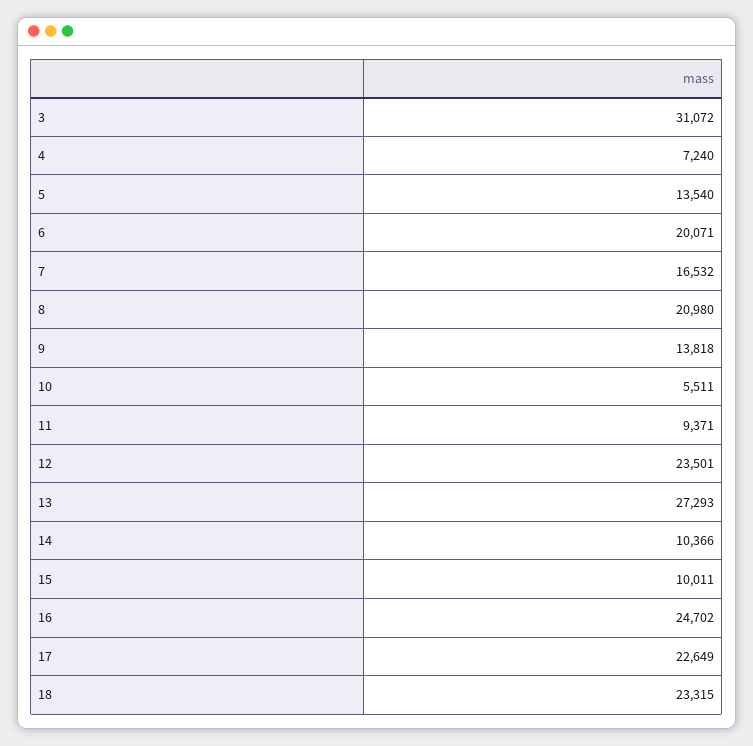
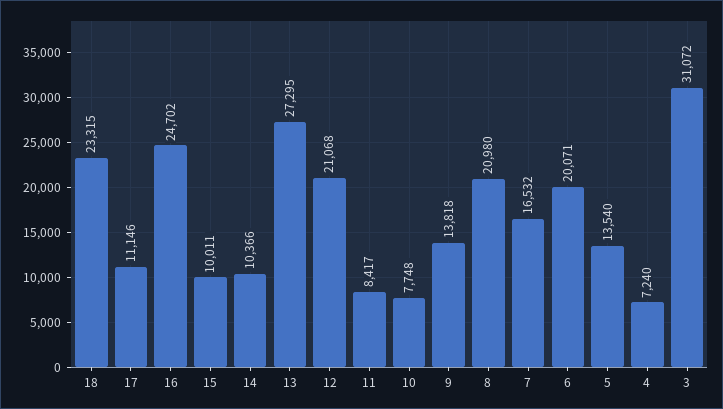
10: 5511 -> 7748
11: 9371 -> 8417
12: 23501 -> 21068
13: 27293 -> 27295
17: 22649 -> 11146

